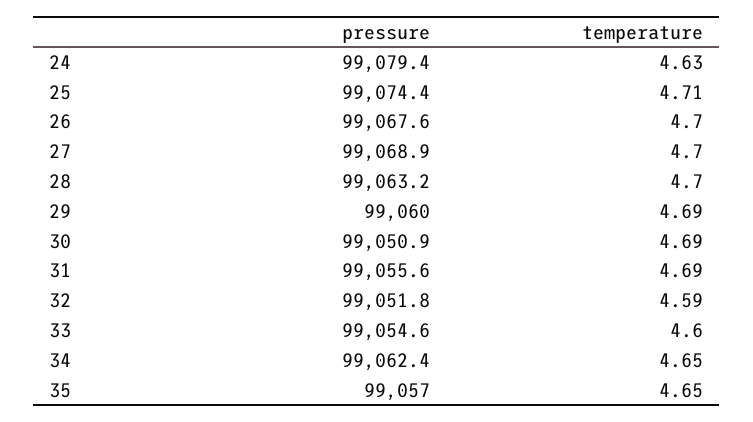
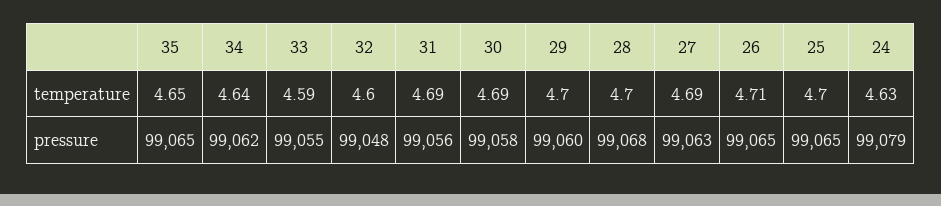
pressure, 25: 99074.4 -> 99065
temperature, 25: 4.71 -> 4.7
pressure, 26: 99067.6 -> 99065
temperature, 26: 4.7 -> 4.71
pressure, 27: 99068.9 -> 99063
temperature, 27: 4.7 -> 4.69
pressure, 28: 99063.2 -> 99068
temperature, 29: 4.69 -> 4.7
pressure, 30: 99050.9 -> 99058
pressure, 32: 99051.8 -> 99048
temperature, 32: 4.59 -> 4.6
temperature, 33: 4.6 -> 4.59
temperature, 34: 4.65 -> 4.64
pressure, 35: 99057 -> 99065

